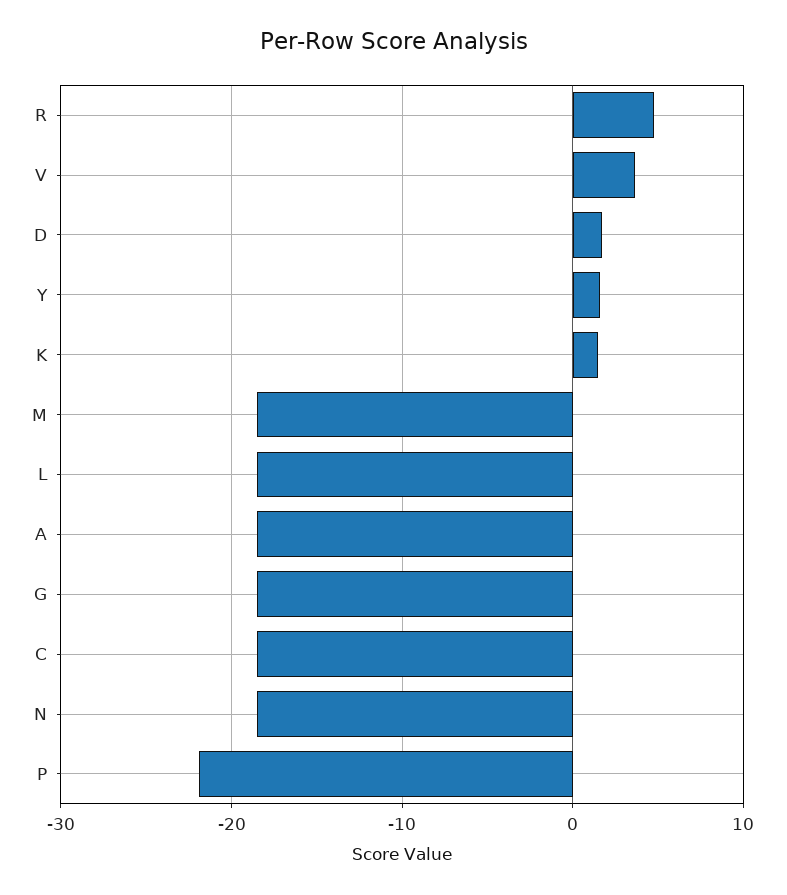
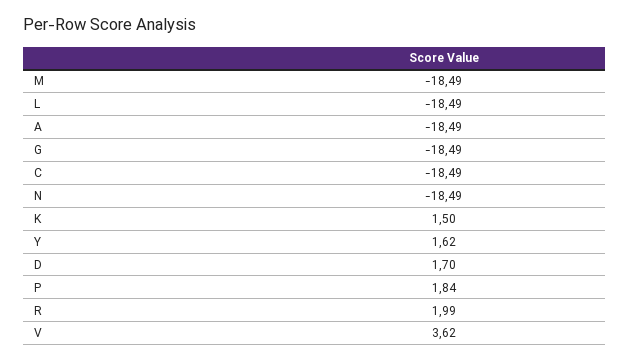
R: 5 -> 1.99
P: -22 -> 1.84

